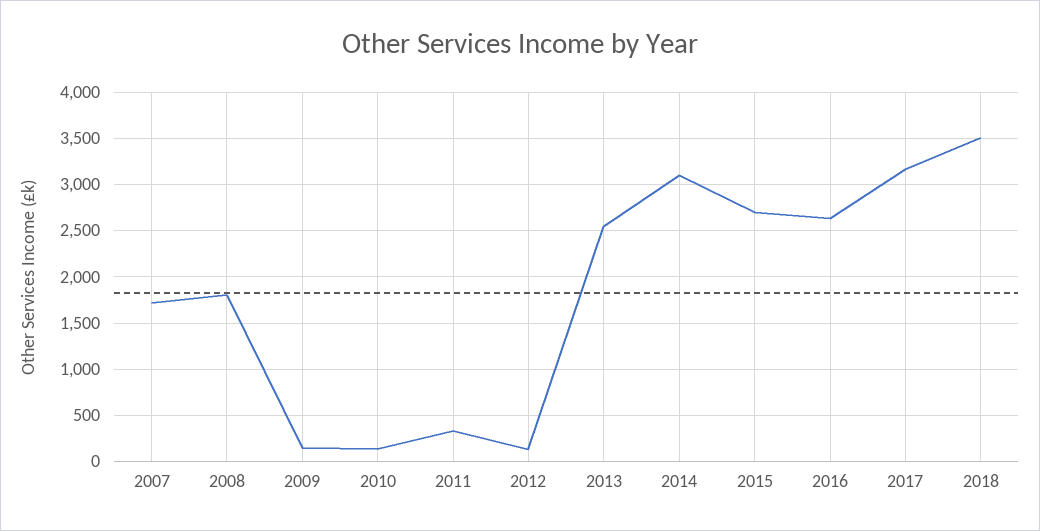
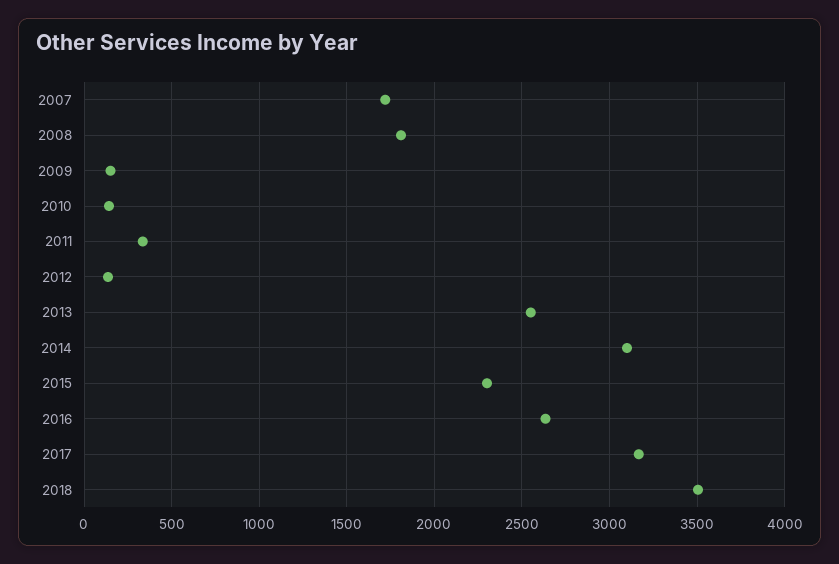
2015: 2700 -> 2300

